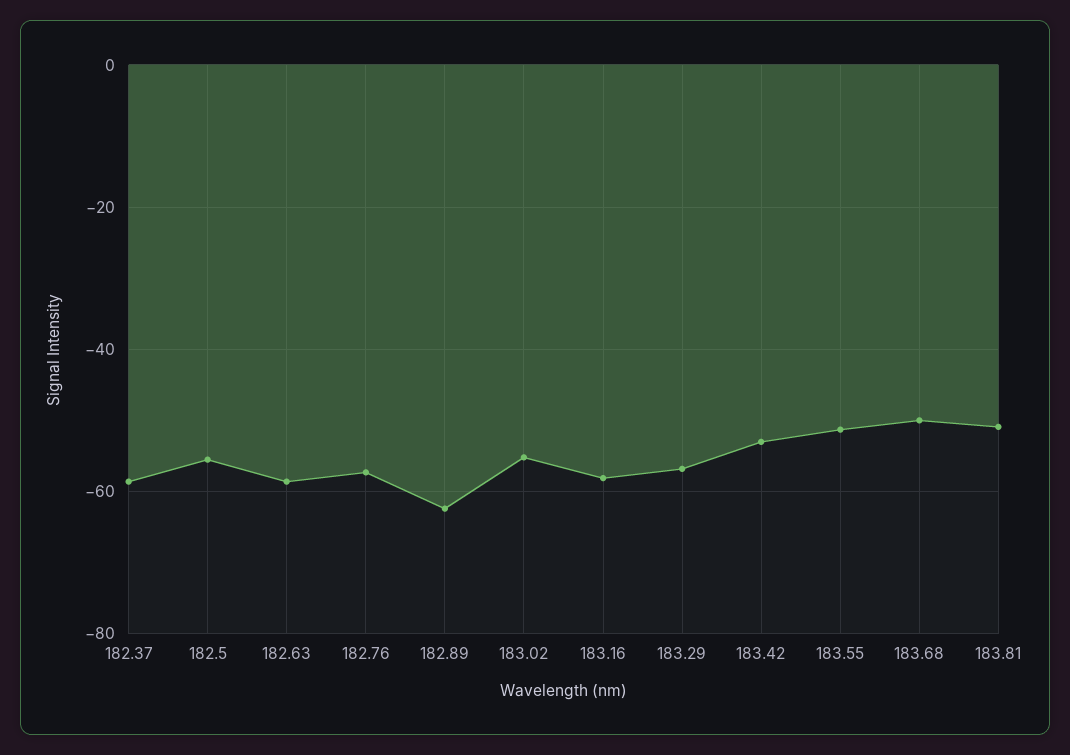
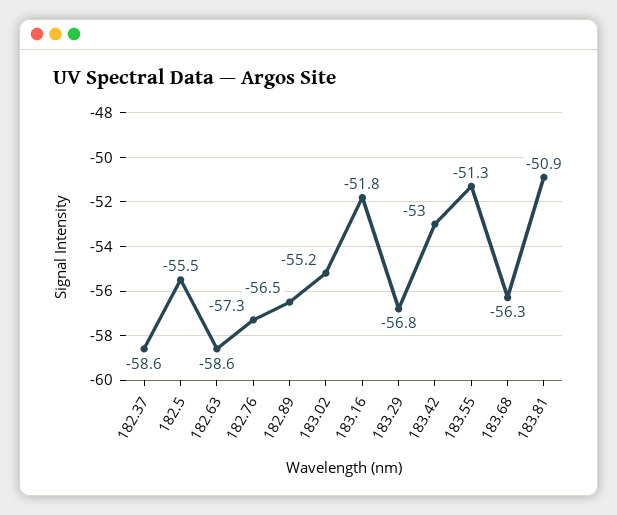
182.89: -62 -> -56.5
183.16: -58 -> -51.8
183.68: -50 -> -56.3

